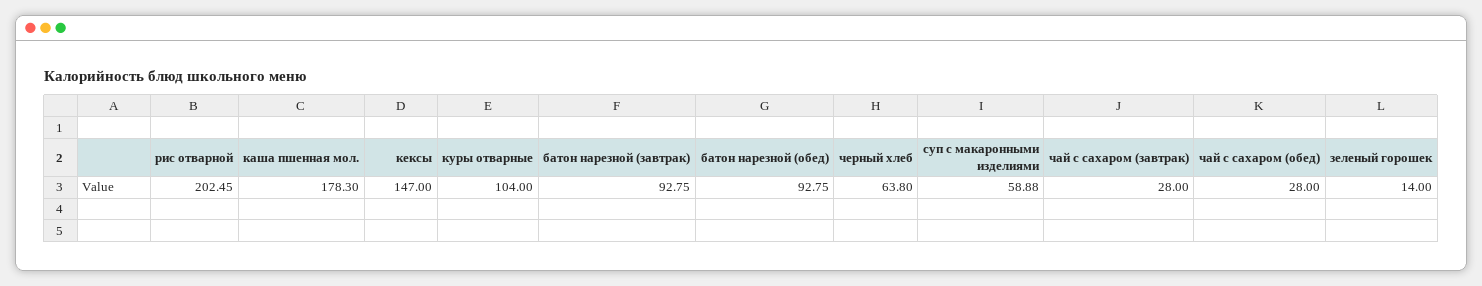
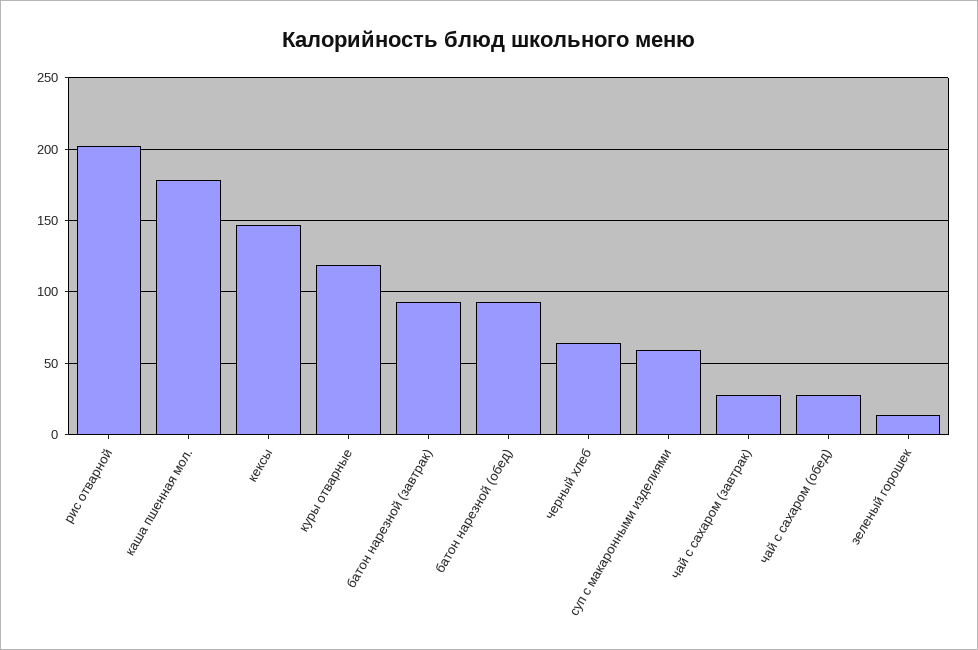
куры отварные: 104 -> 120

